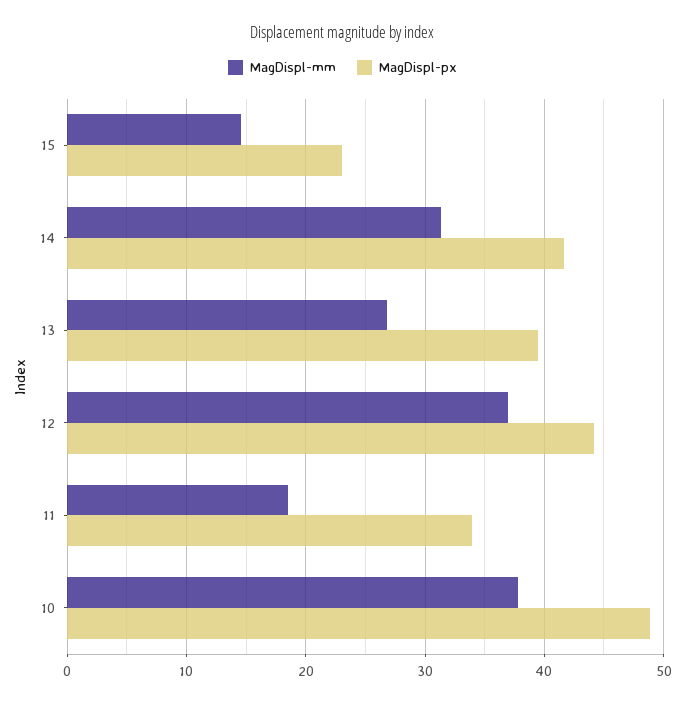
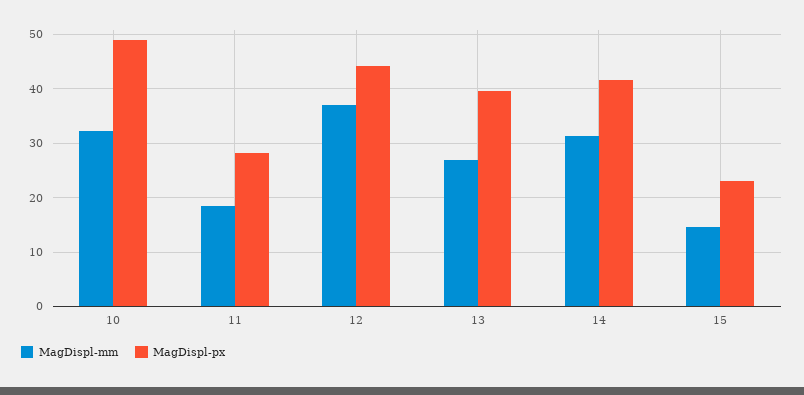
MagDispl-px, 11: 34 -> 28
MagDispl-mm, 10: 38 -> 32

